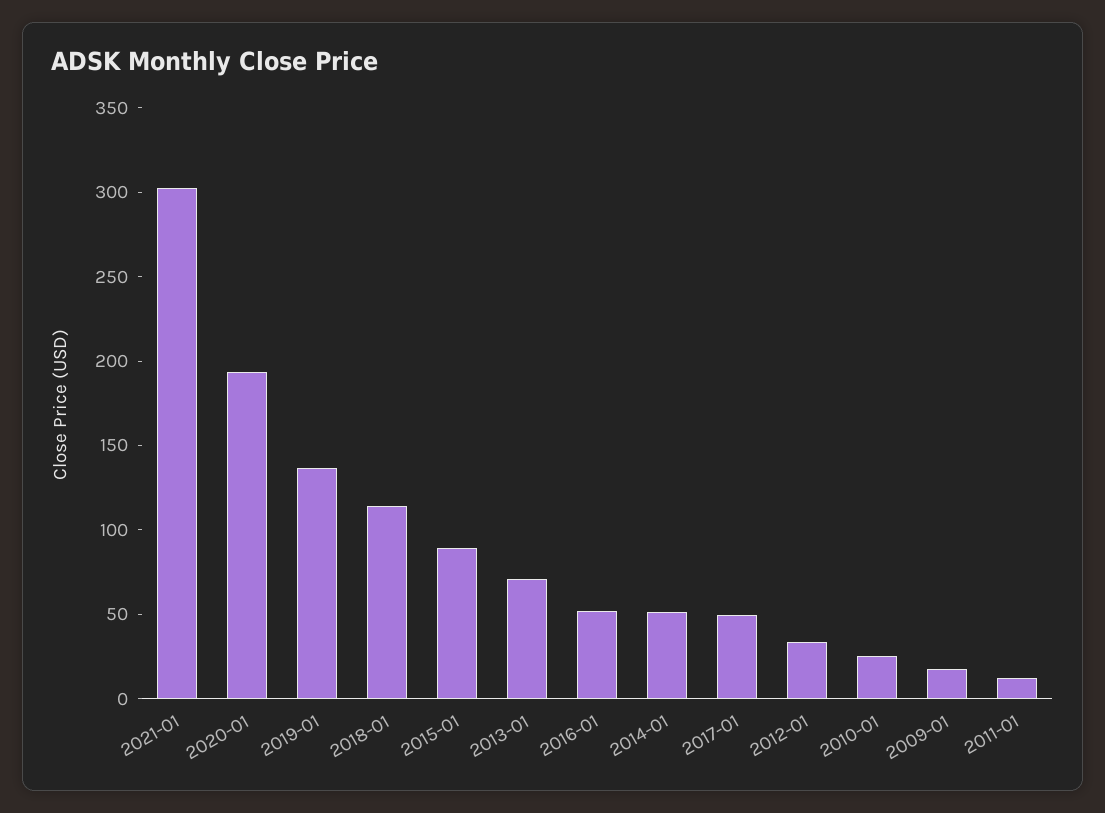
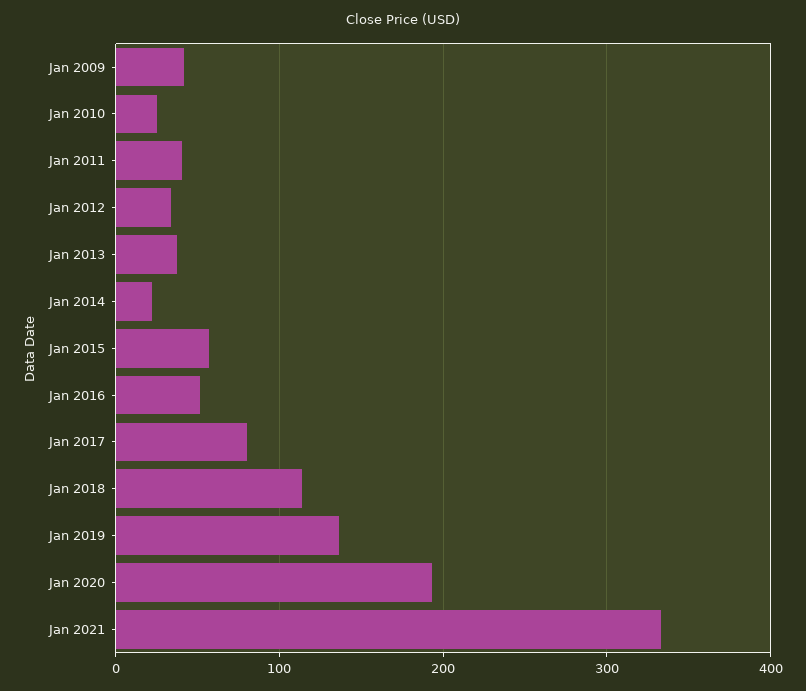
2021-01: 300 -> 330
2015-01: 90 -> 60
2013-01: 70 -> 40
2014-01: 50 -> 20
2017-01: 50 -> 80
2009-01: 20 -> 40
2011-01: 10 -> 40

